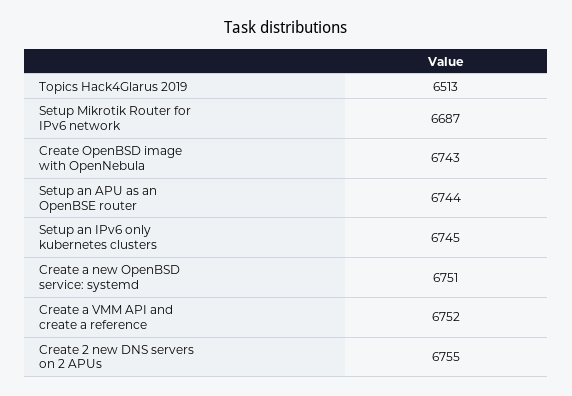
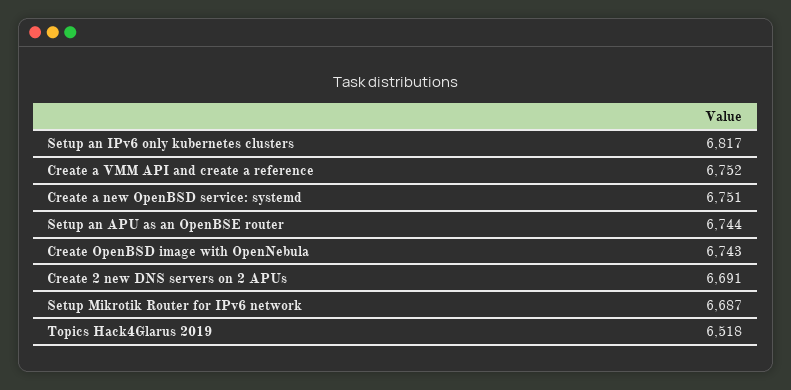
Topics Hack4Glarus 2019: 6513 -> 6518
Setup an IPv6 only kubernetes clusters: 6745 -> 6817
Create 2 new DNS servers on 2 APUs: 6755 -> 6691

